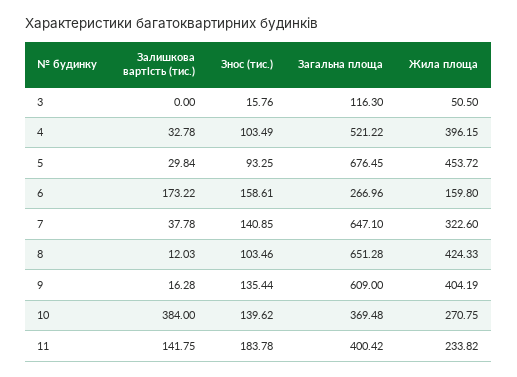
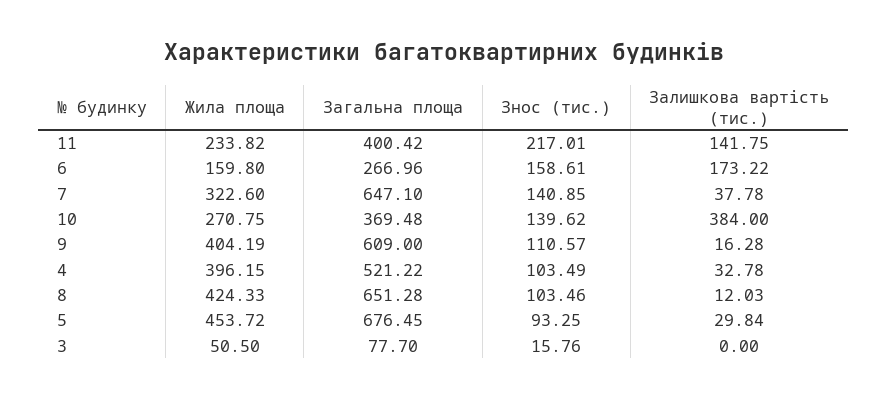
Загальна площа, 3: 116.3 -> 77.7
Знос (тис.), 9: 135.44 -> 110.57
Знос (тис.), 11: 183.78 -> 217.01

